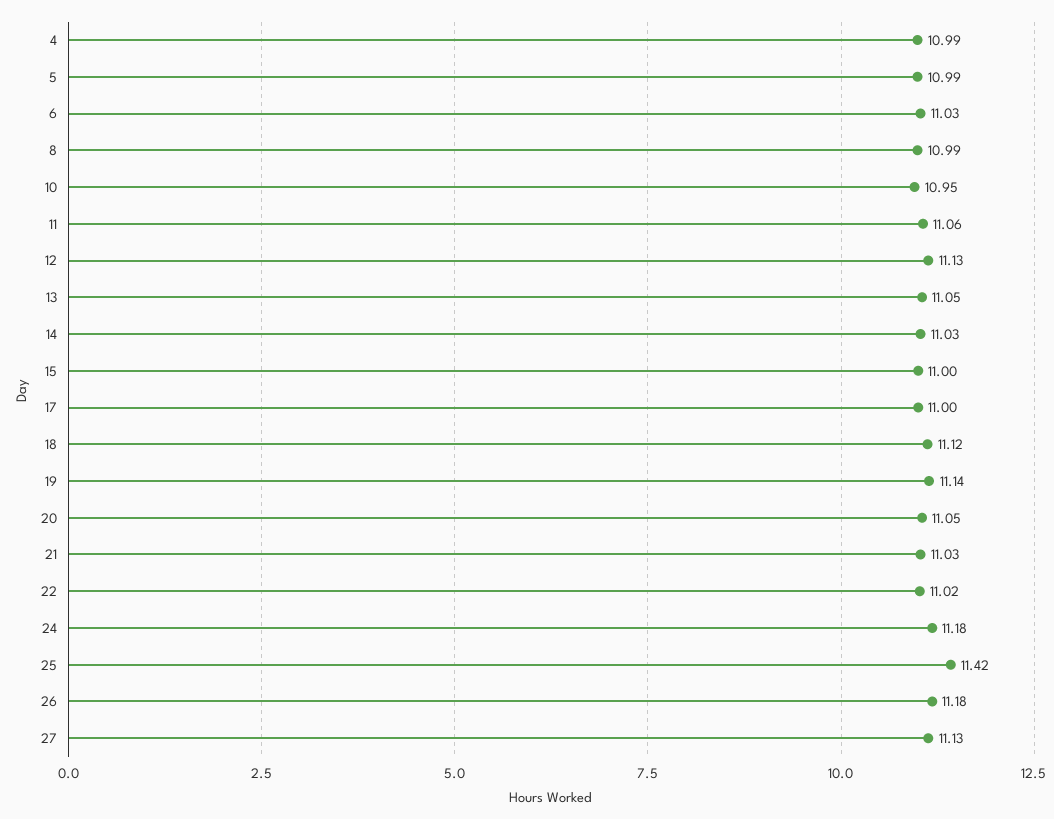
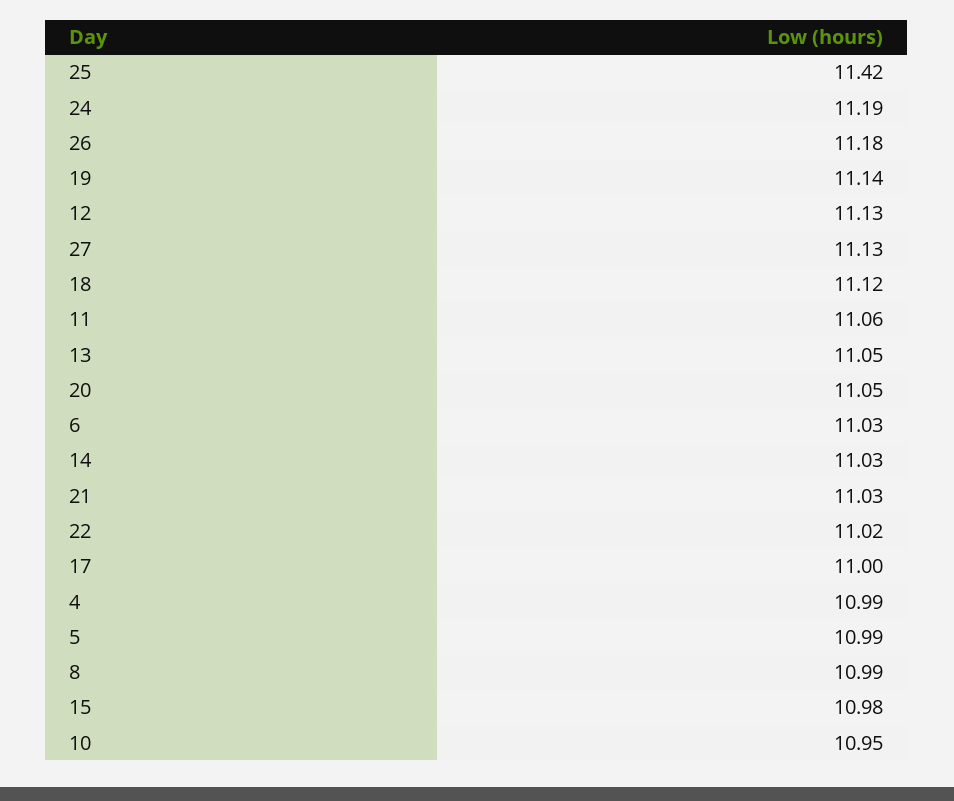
15: 11 -> 10.98
24: 11.18 -> 11.19

